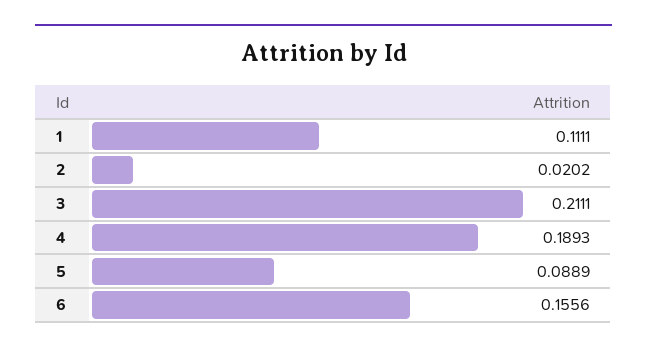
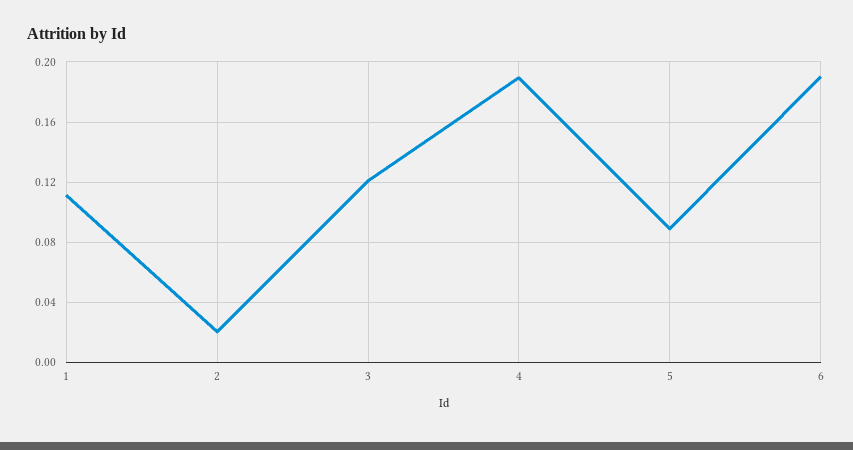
3: 0.2111 -> 0.12
6: 0.1556 -> 0.19

